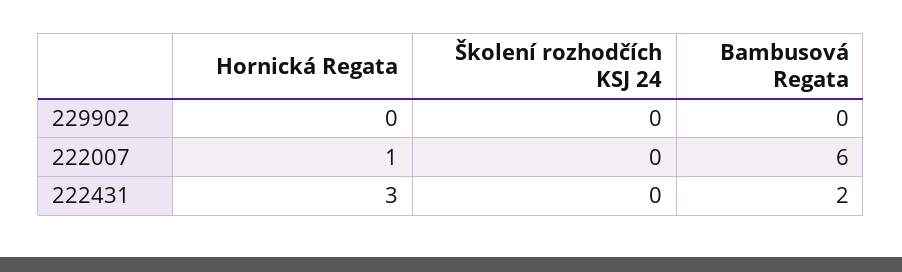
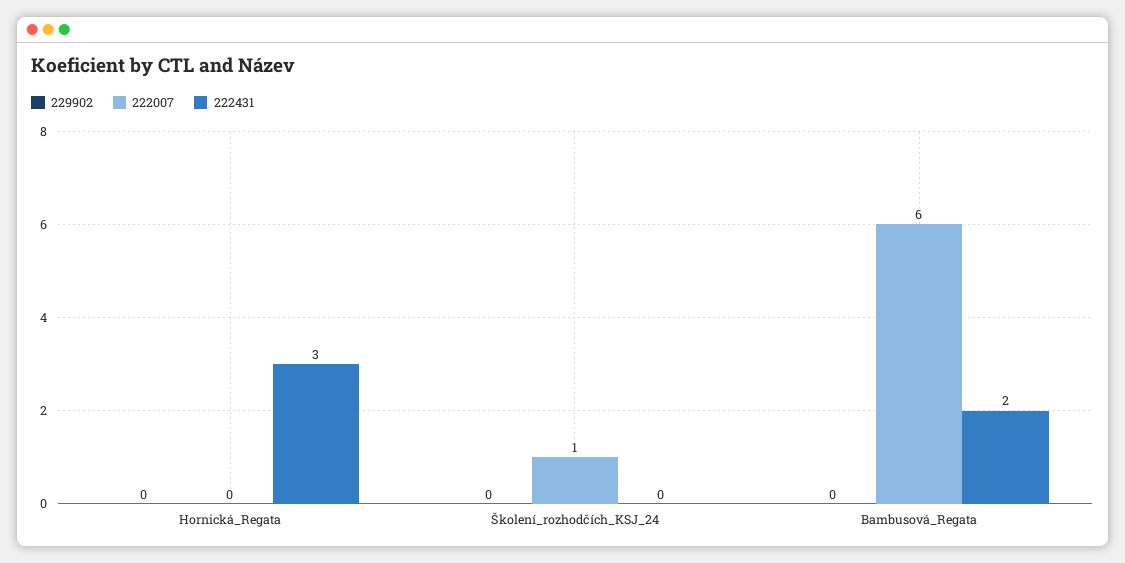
222007, Hornická Regata: 1 -> 0
222007, Školení rozhodčích KSJ 24: 0 -> 1

